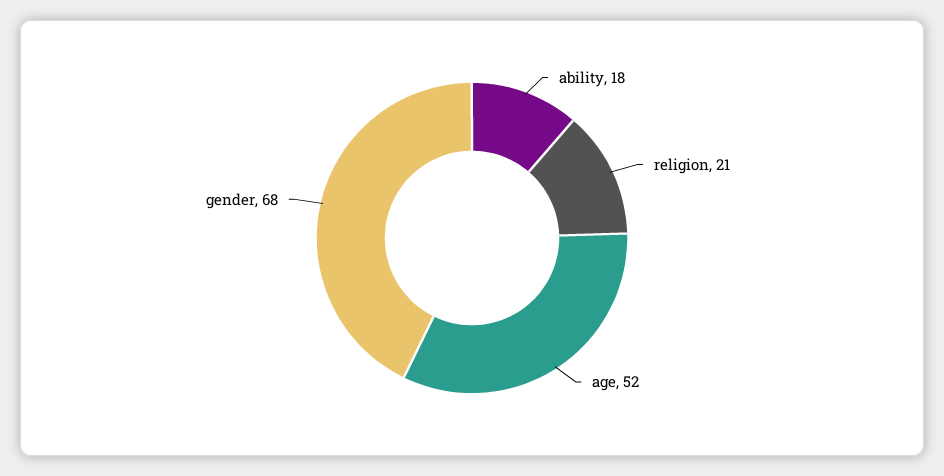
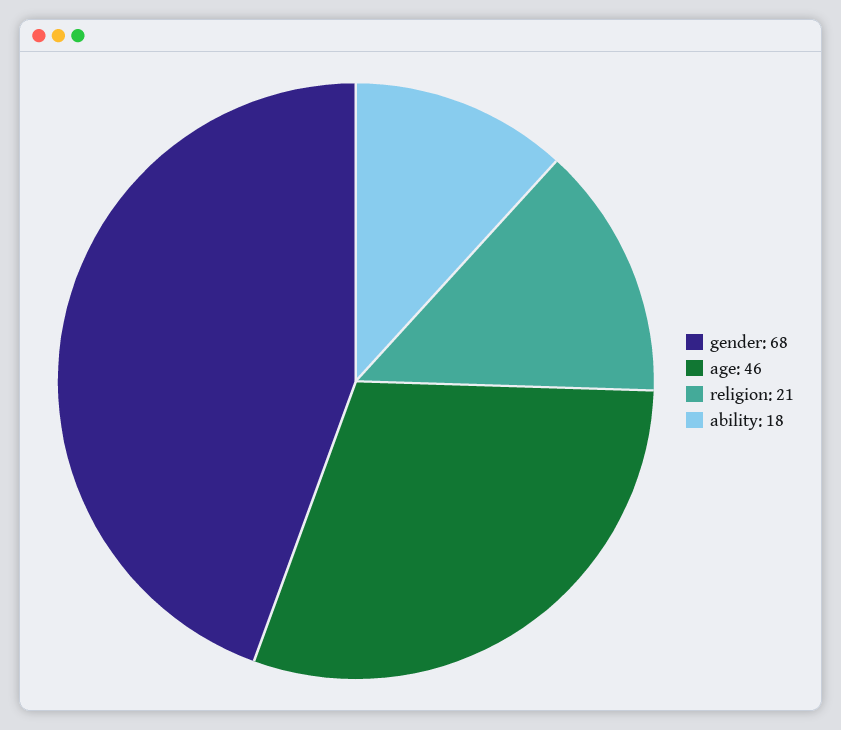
age: 52 -> 46

